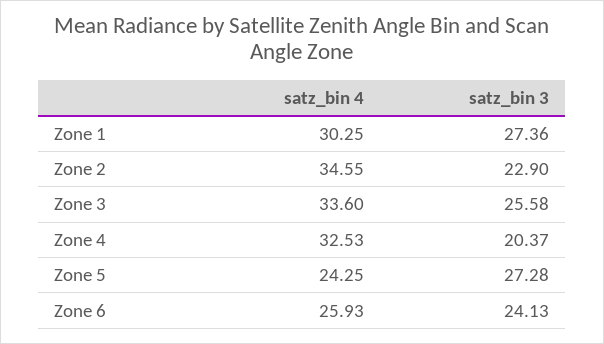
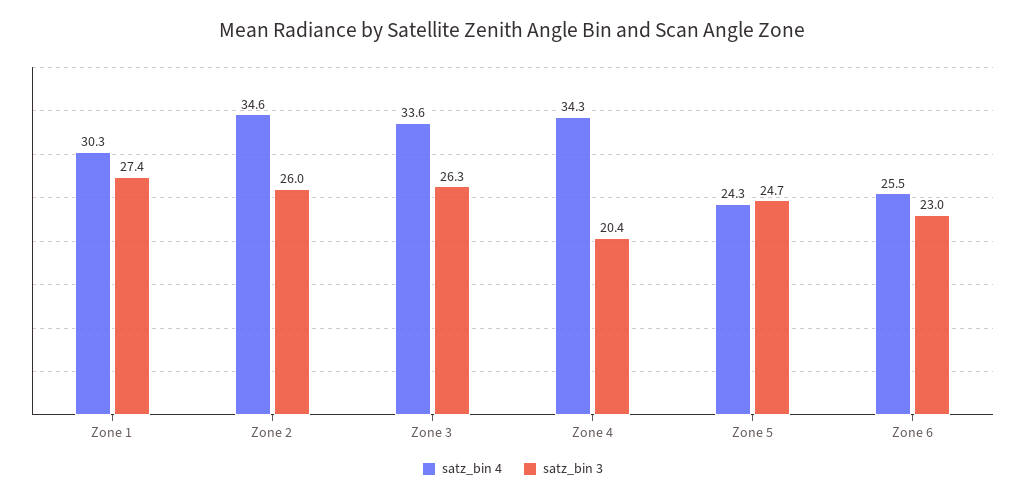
satz_bin 3, Zone 2: 22.9 -> 26
satz_bin 3, Zone 3: 25.58 -> 26.3
satz_bin 4, Zone 4: 32.53 -> 34.3
satz_bin 3, Zone 5: 27.28 -> 24.7
satz_bin 4, Zone 6: 25.93 -> 25.5
satz_bin 3, Zone 6: 24.13 -> 23

